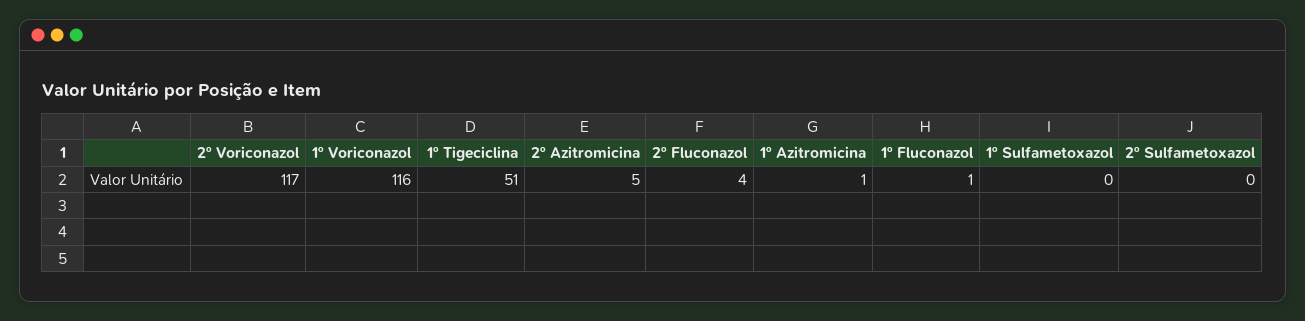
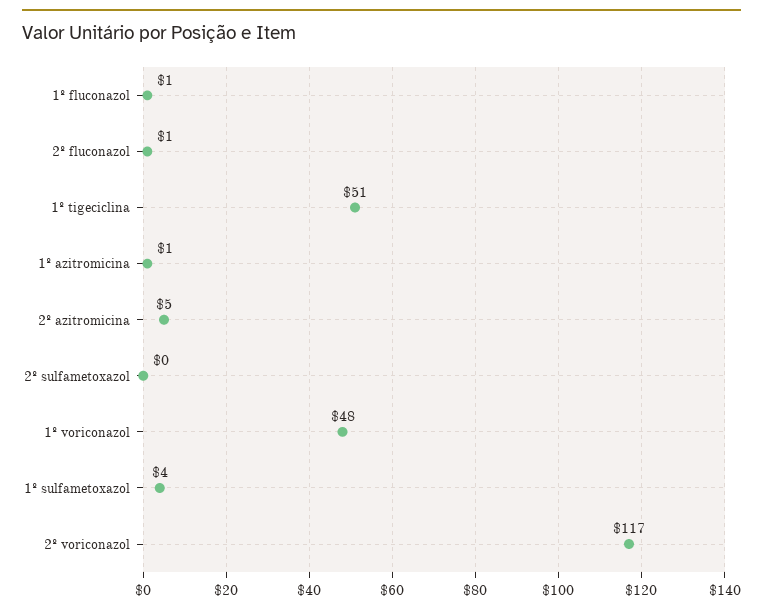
1º Voriconazol: 116 -> 48
2º Fluconazol: 4 -> 1
1º Sulfametoxazol: 0 -> 4

